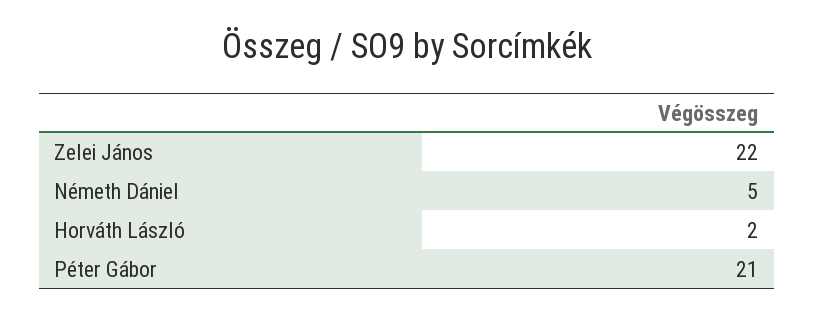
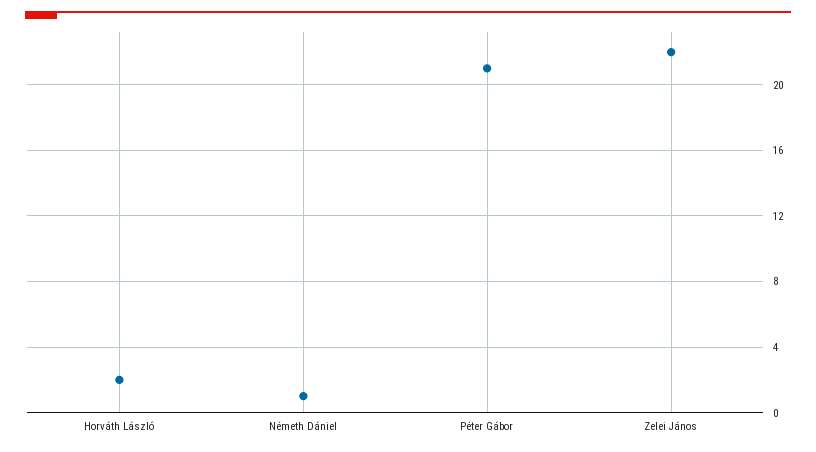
Németh Dániel: 5 -> 1

